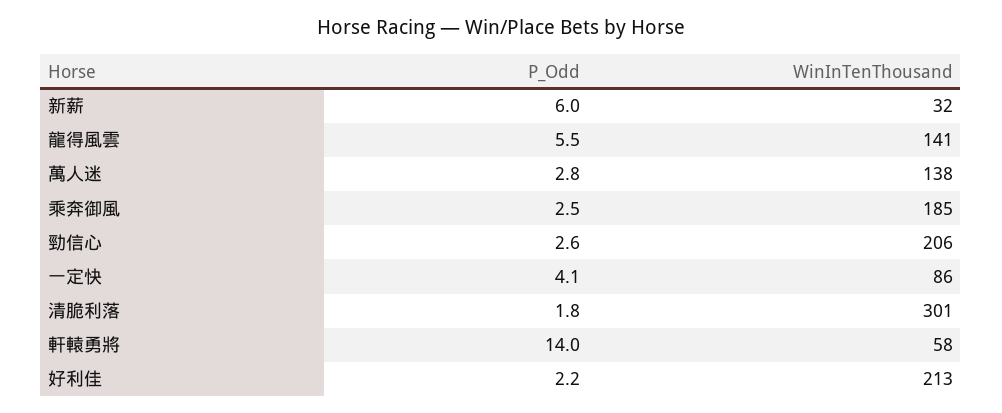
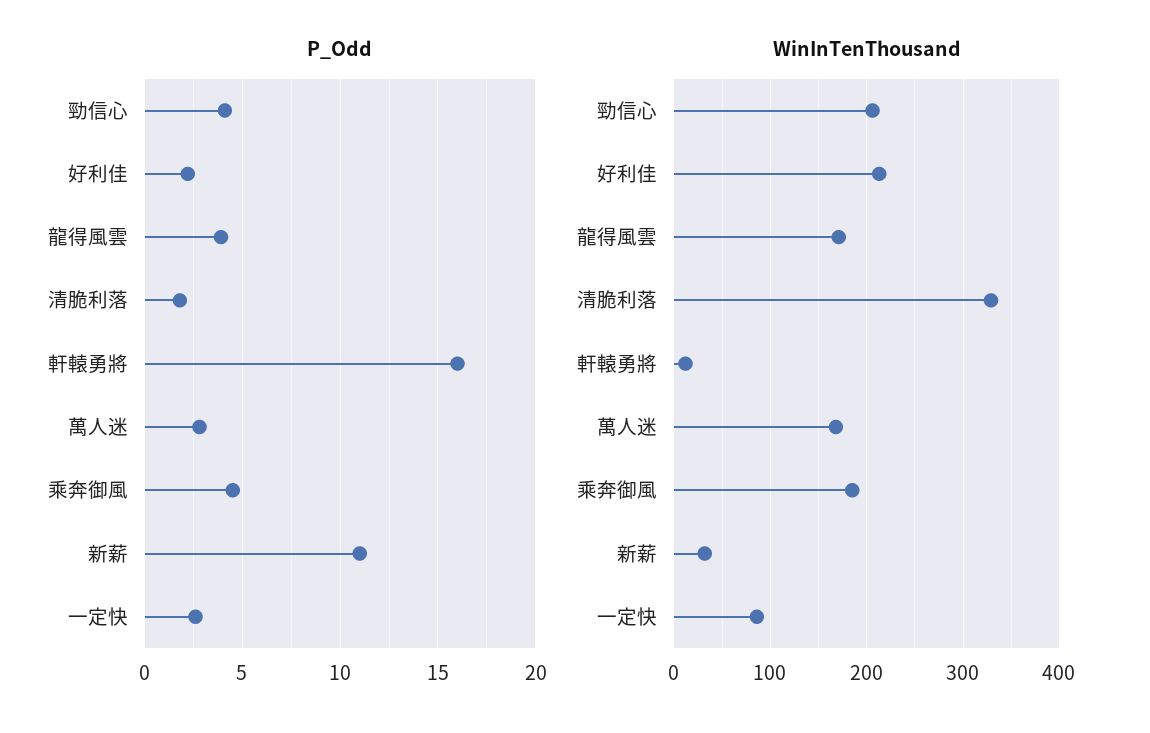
P_Odd, 新薪: 6 -> 11
P_Odd, 龍得風雲: 5.5 -> 4
WinInTenThousand, 龍得風雲: 141 -> 170
WinInTenThousand, 萬人迷: 138 -> 170
P_Odd, 乘奔御風: 2.5 -> 4.5
P_Odd, 勁信心: 2.6 -> 4
P_Odd, 一定快: 4.1 -> 2.5
WinInTenThousand, 清脆利落: 301 -> 330
P_Odd, 軒轅勇將: 14 -> 16
WinInTenThousand, 軒轅勇將: 58 -> 10

